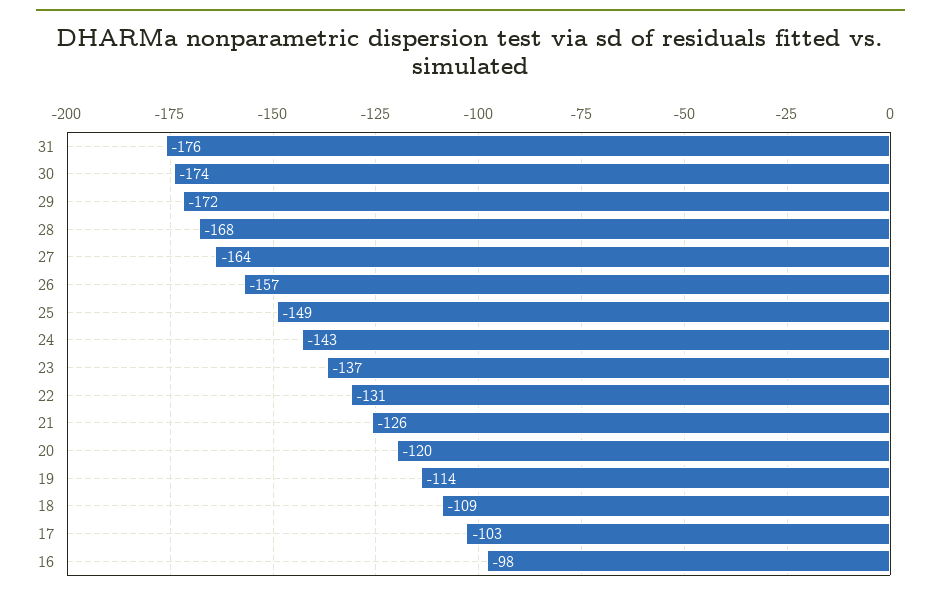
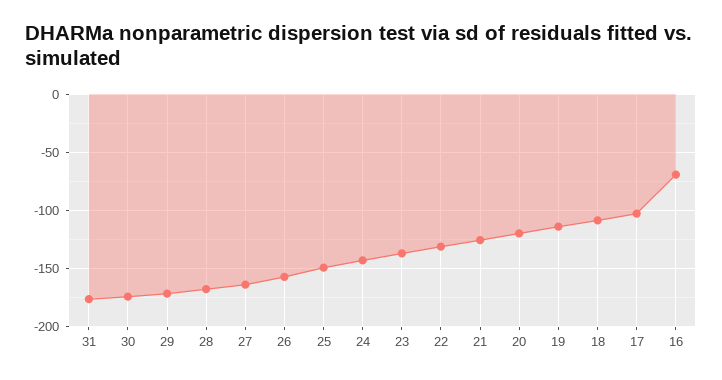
16: -98 -> -70

